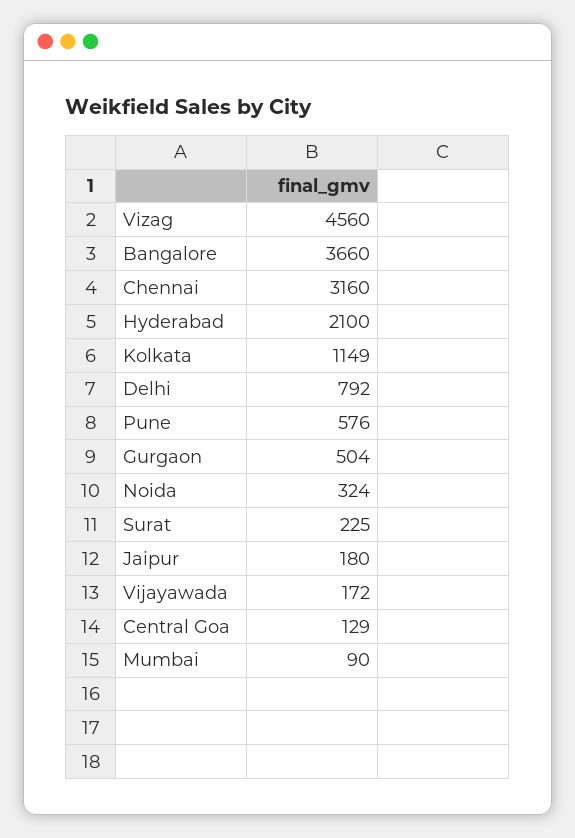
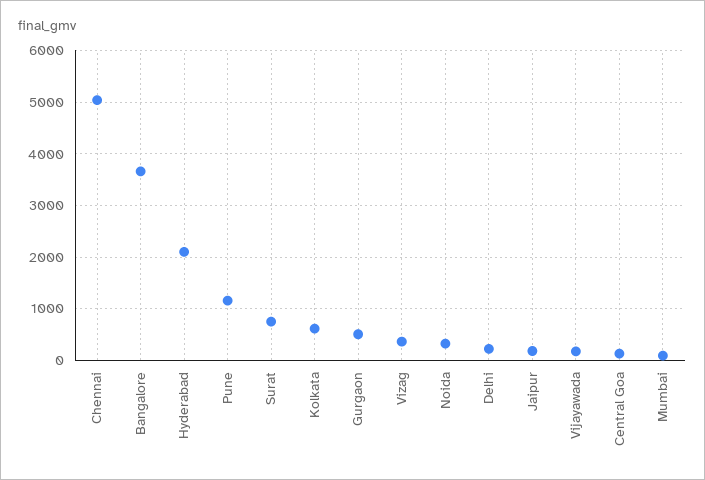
Vizag: 4560 -> 400
Chennai: 3160 -> 5000
Kolkata: 1149 -> 600
Delhi: 792 -> 200
Pune: 576 -> 1200
Surat: 225 -> 800

